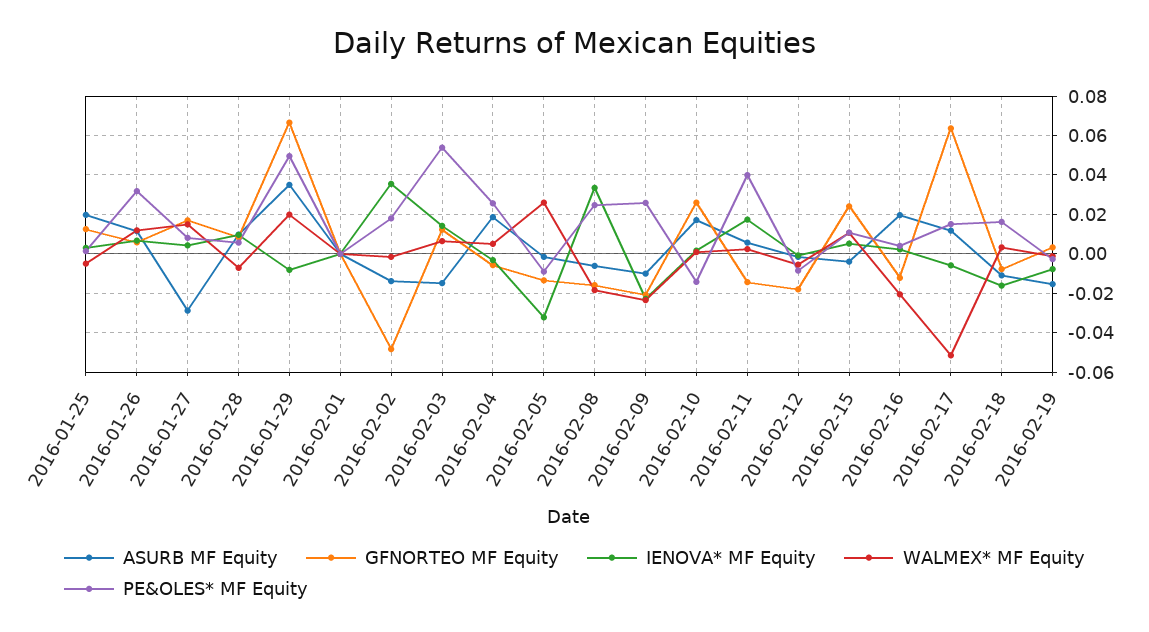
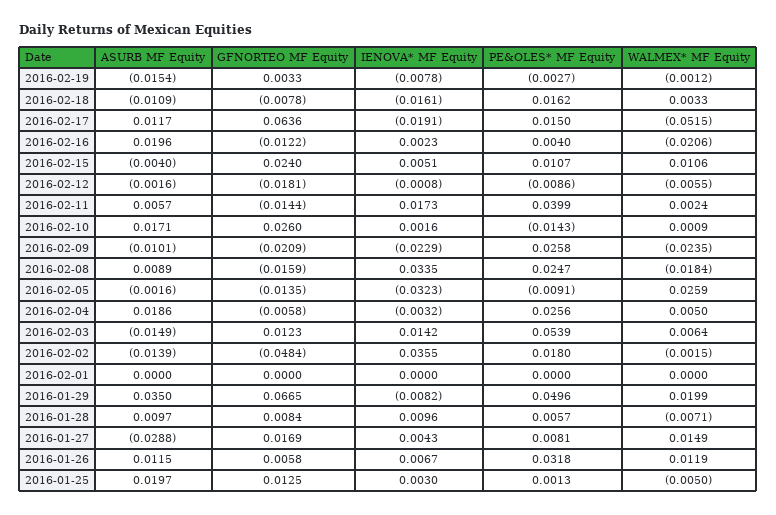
ASURB MF Equity, 2016-02-08: -0.005 -> 0.0089
IENOVA* MF Equity, 2016-02-17: -0.005 -> -0.0191

